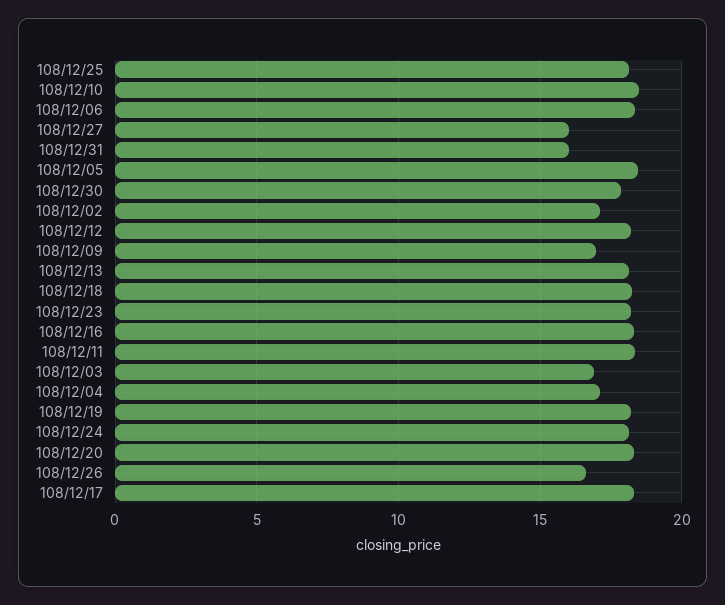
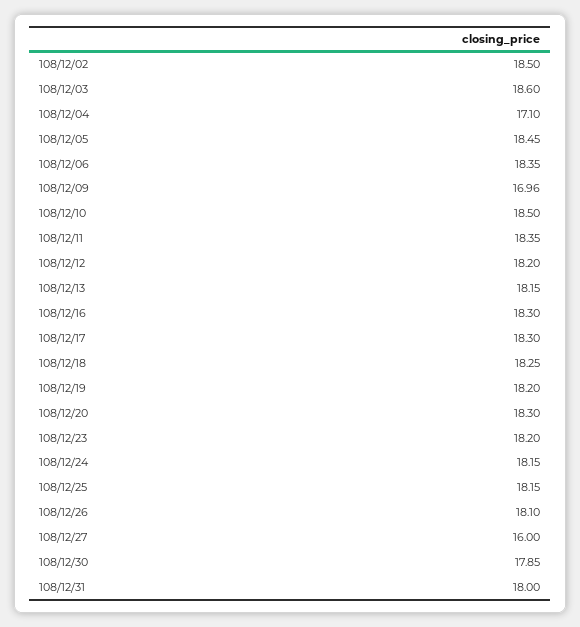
108/12/31: 16 -> 18
108/12/02: 17 -> 18.5
108/12/03: 17 -> 18.6
108/12/26: 16.5 -> 18.1

